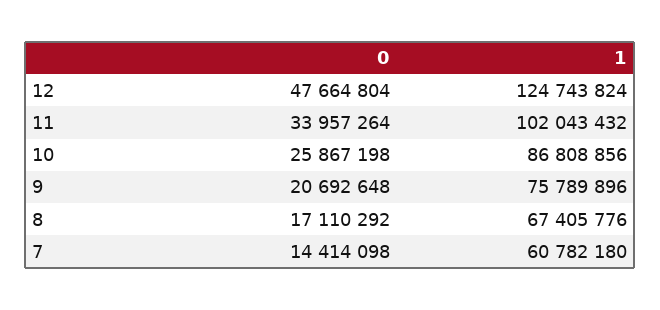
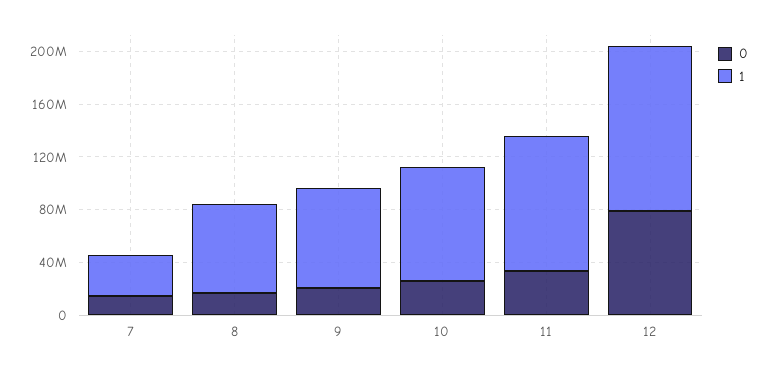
0, 12: 47664804 -> 80000000
1, 7: 60782180 -> 30000000

